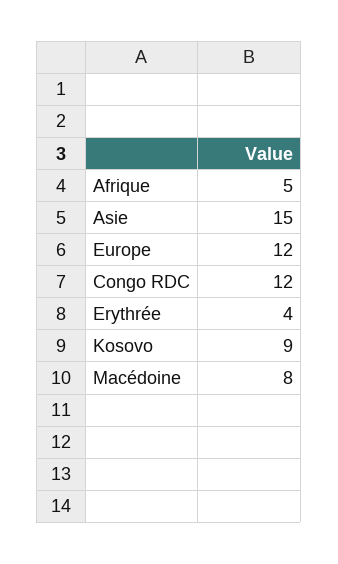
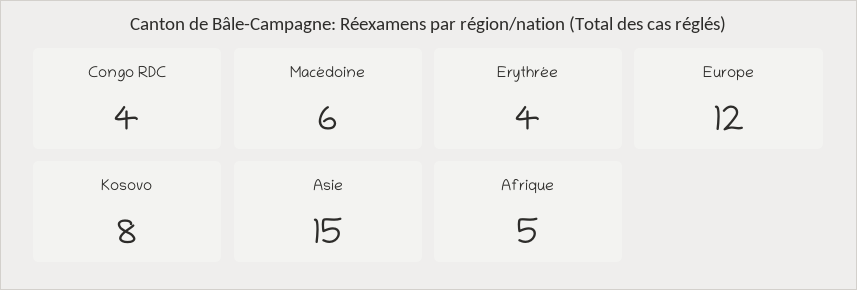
Congo RDC: 12 -> 4
Kosovo: 9 -> 8
Macédoine: 8 -> 6

